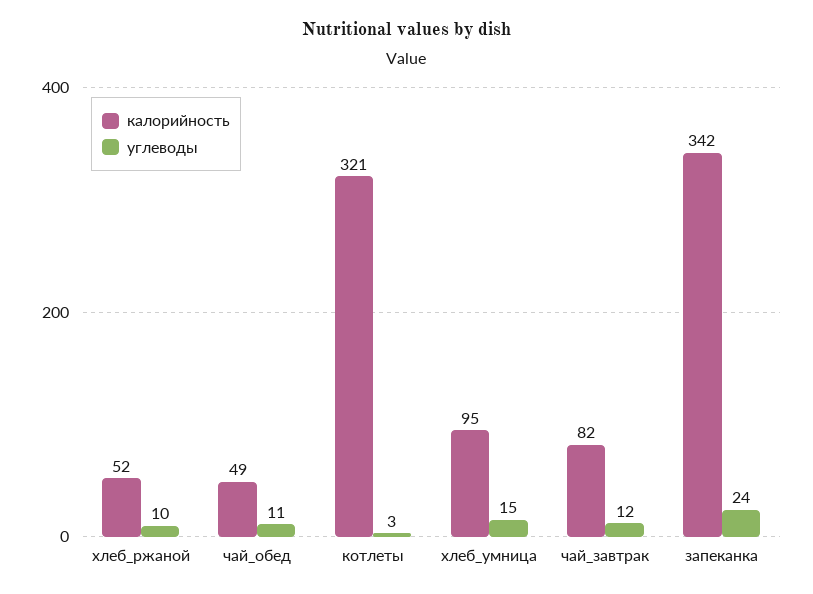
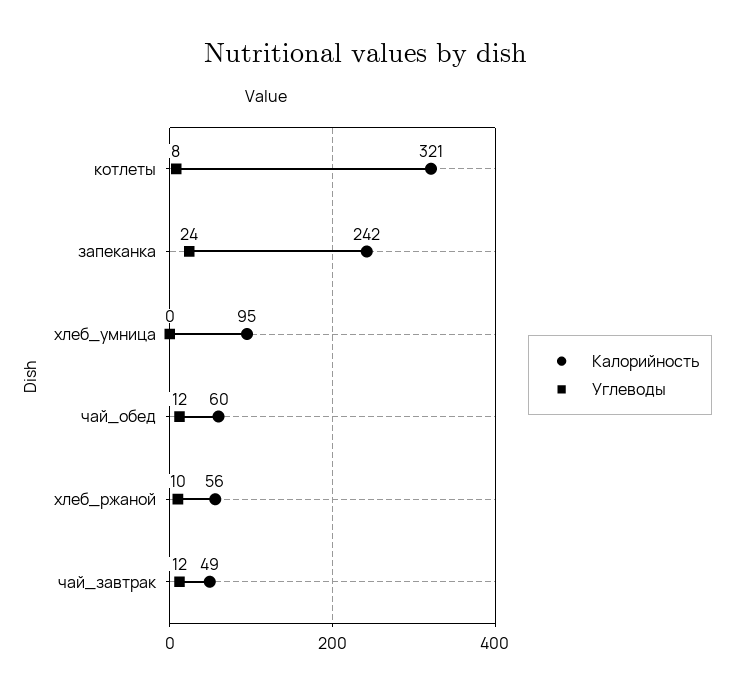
калорийность, хлеб_ржаной: 52 -> 56
калорийность, чай_обед: 49 -> 60
углеводы, чай_обед: 11 -> 12
углеводы, котлеты: 3 -> 8
углеводы, хлеб_умница: 15 -> 0
калорийность, чай_завтрак: 82 -> 49
калорийность, запеканка: 342 -> 242

